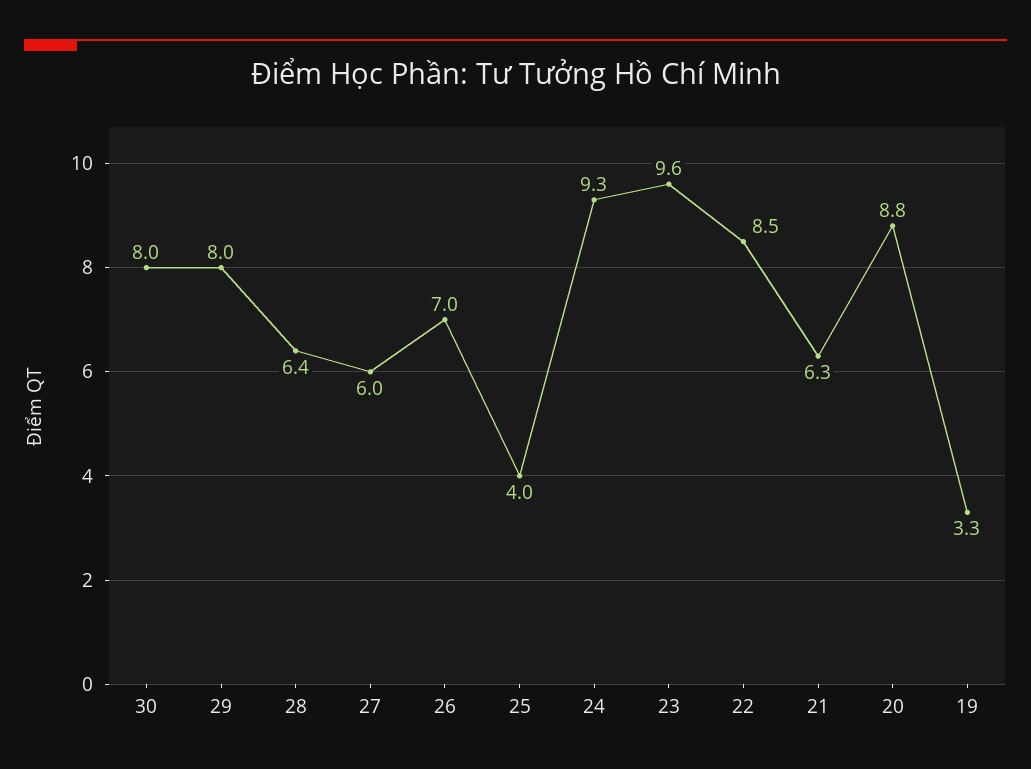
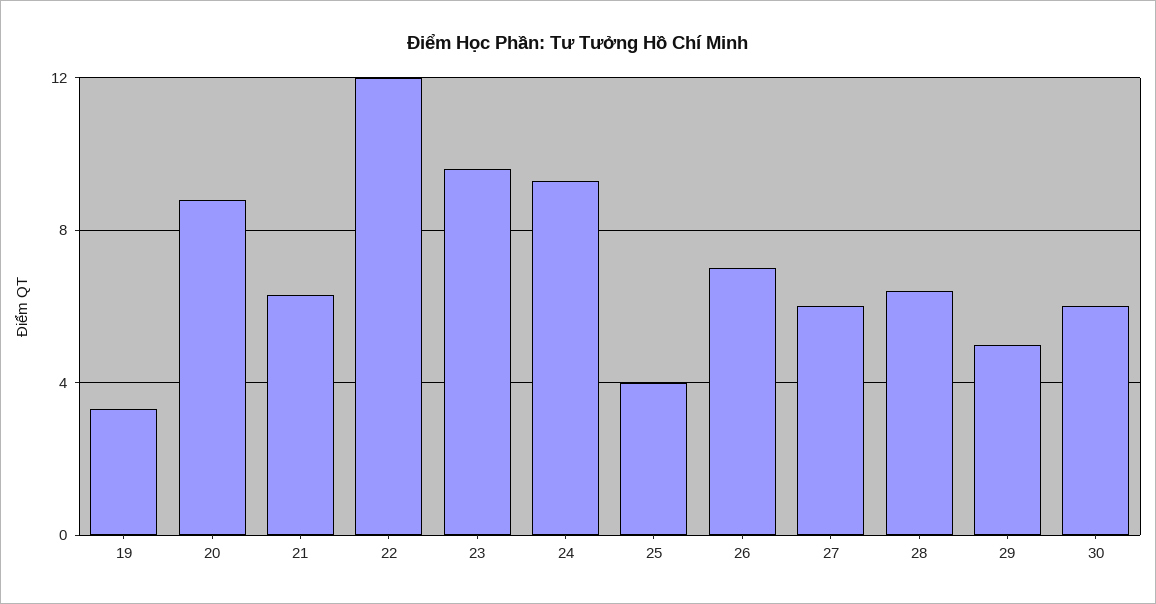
30: 8 -> 6
29: 8 -> 5
22: 8.5 -> 12

